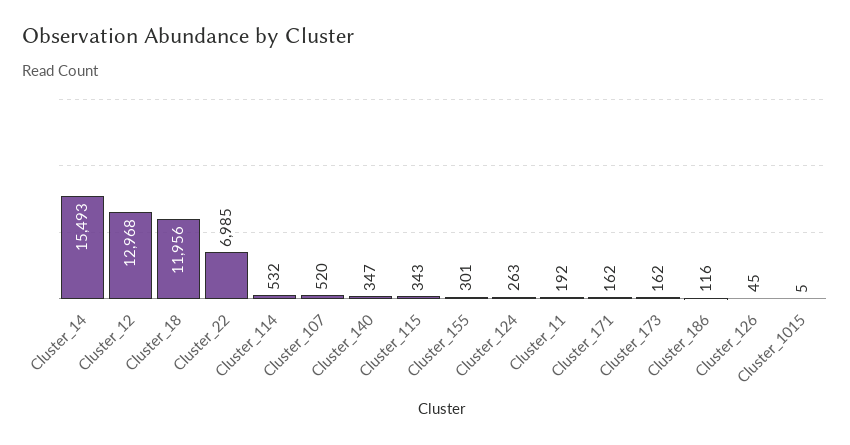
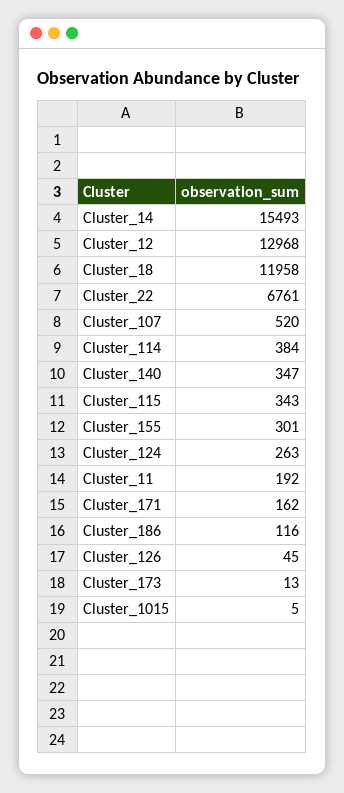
Cluster_18: 11956 -> 11958
Cluster_22: 6985 -> 6761
Cluster_114: 532 -> 384
Cluster_173: 162 -> 13

